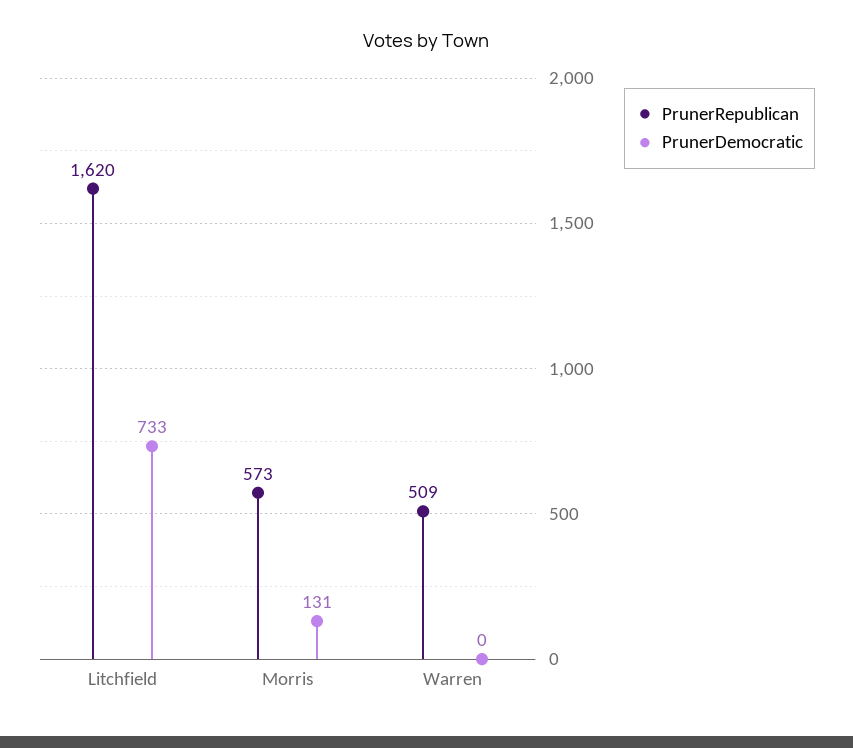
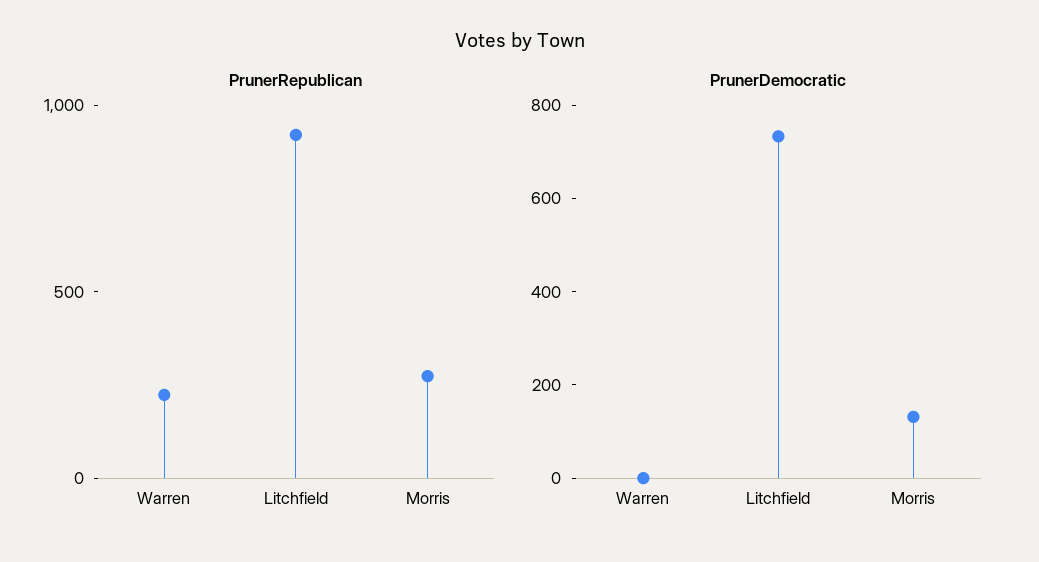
PrunerRepublican, Litchfield: 1620 -> 900
PrunerRepublican, Morris: 573 -> 300
PrunerRepublican, Warren: 509 -> 200

